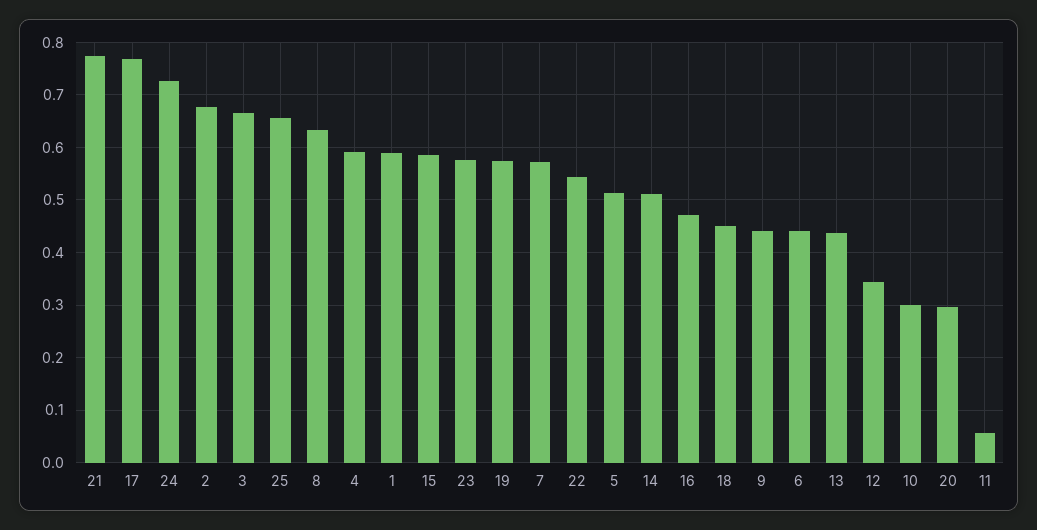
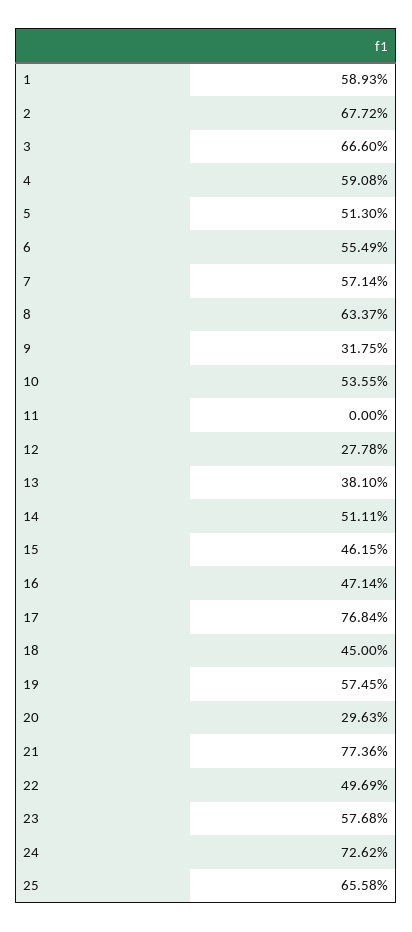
15: 0.58 -> 0.4615
22: 0.54 -> 0.4969
9: 0.44 -> 0.3175
6: 0.44 -> 0.5549
13: 0.44 -> 0.381
12: 0.34 -> 0.2778
10: 0.3 -> 0.5355
11: 0.06 -> 0

